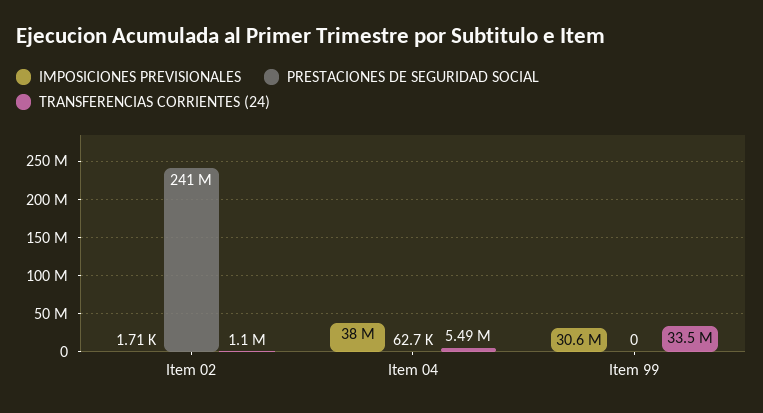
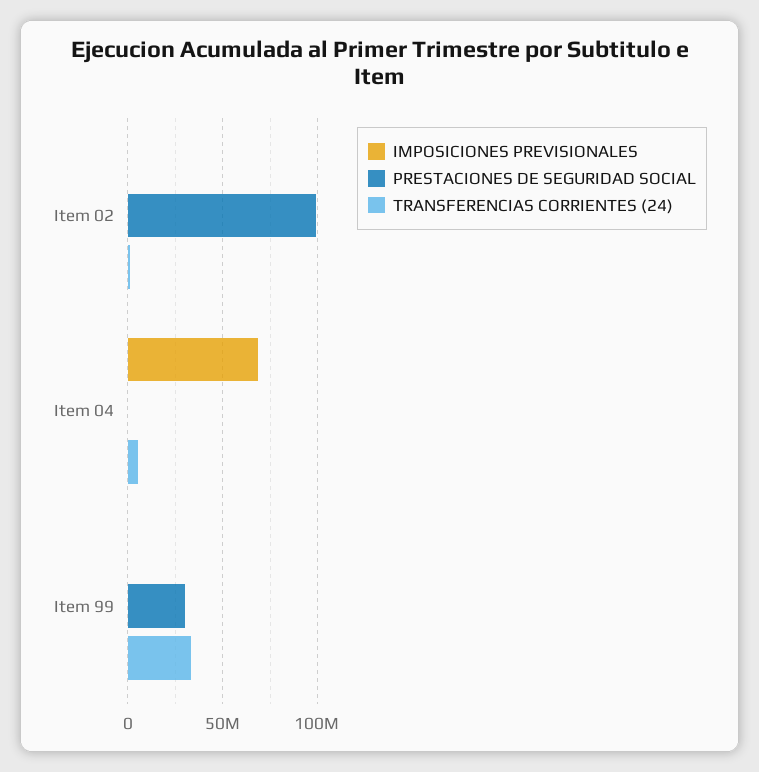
PRESTACIONES DE SEGURIDAD SOCIAL, Item 02: 241000000 -> 100000000
IMPOSICIONES PREVISIONALES, Item 04: 38000000 -> 70000000
IMPOSICIONES PREVISIONALES, Item 99: 30600000 -> 0
PRESTACIONES DE SEGURIDAD SOCIAL, Item 99: 0 -> 30000000

